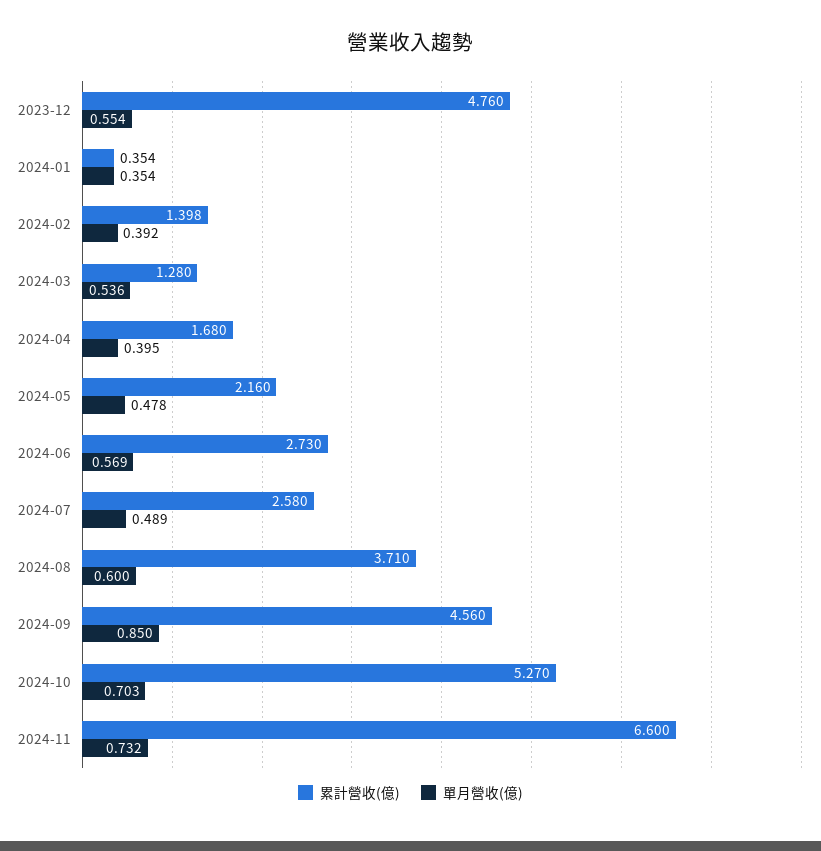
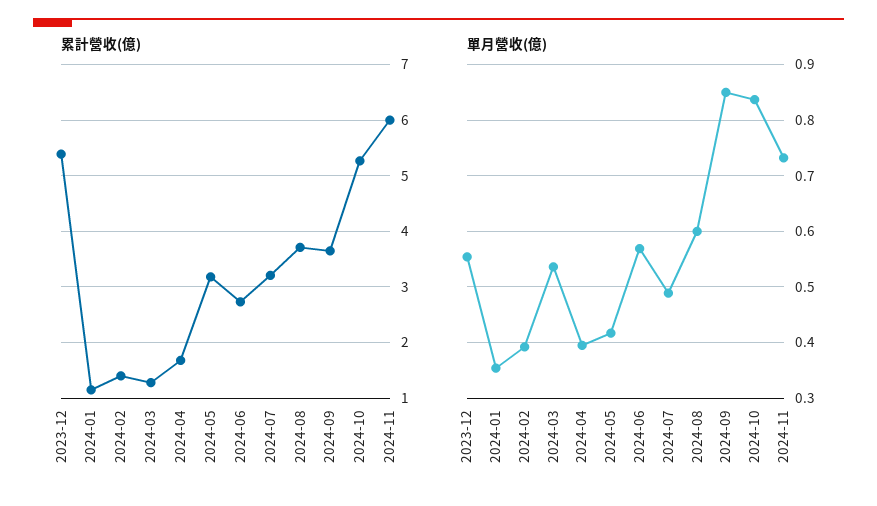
累計營收(億), 2023-12: 4.76 -> 5.4
累計營收(億), 2024-01: 0.354 -> 1.2
累計營收(億), 2024-05: 2.16 -> 3.2
單月營收(億), 2024-05: 0.478 -> 0.42
累計營收(億), 2024-07: 2.58 -> 3.2
累計營收(億), 2024-09: 4.56 -> 3.6
單月營收(億), 2024-10: 0.703 -> 0.84
累計營收(億), 2024-11: 6.6 -> 6

